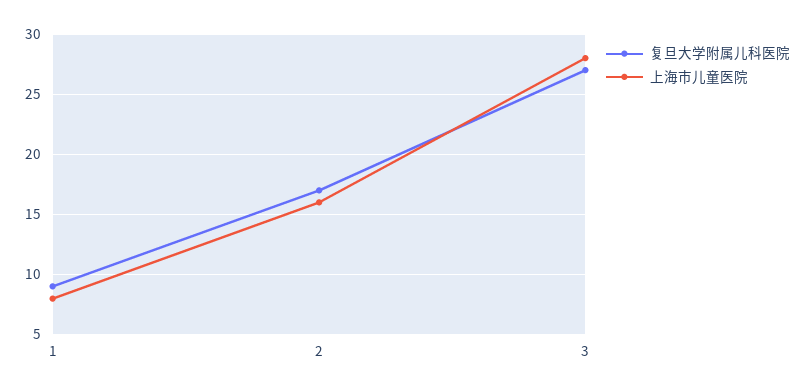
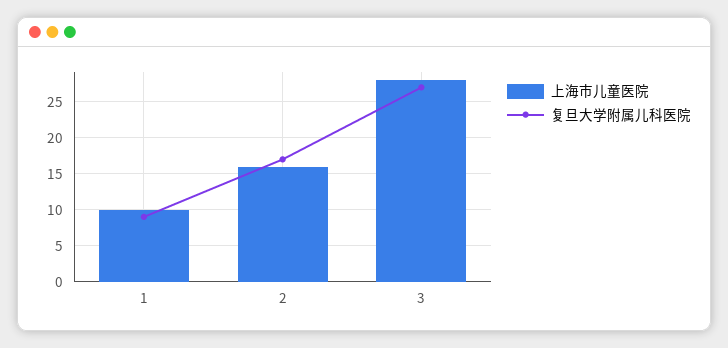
上海市儿童医院, 1: 8 -> 10

